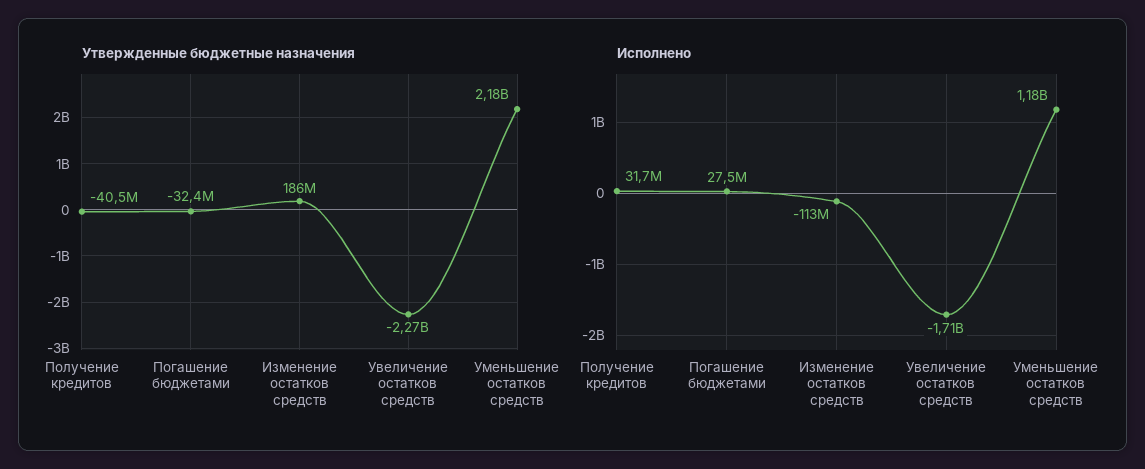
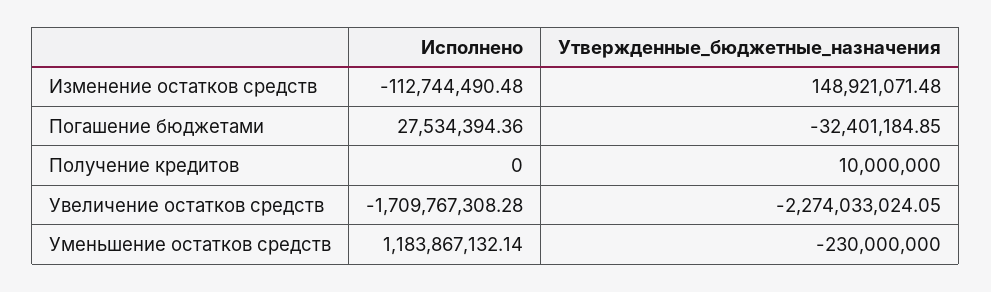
Утвержденные бюджетные назначения, Получение кредитов: -40500000 -> 10000000
Утвержденные бюджетные назначения, Изменение остатков средств: 186000000 -> 148921071.48
Утвержденные бюджетные назначения, Уменьшение остатков средств: 2180000000 -> -230000000
Исполнено, Получение кредитов: 31700000 -> 0

